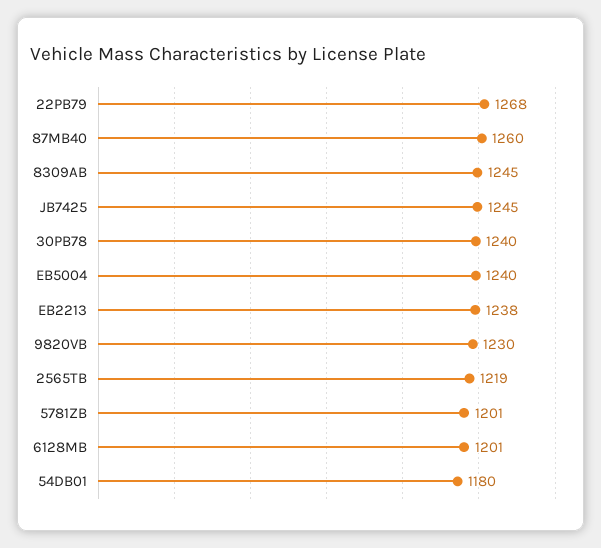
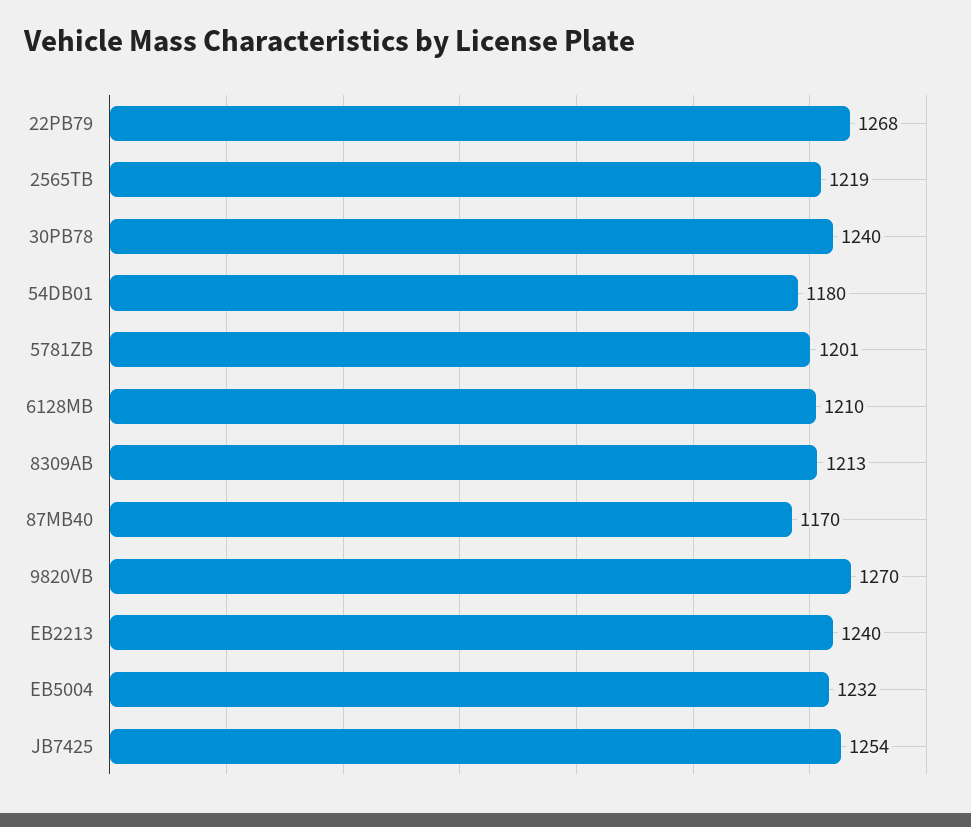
87MB40: 1260 -> 1170
8309AB: 1245 -> 1213
JB7425: 1245 -> 1254
EB5004: 1240 -> 1232
EB2213: 1238 -> 1240
9820VB: 1230 -> 1270
6128MB: 1201 -> 1210

